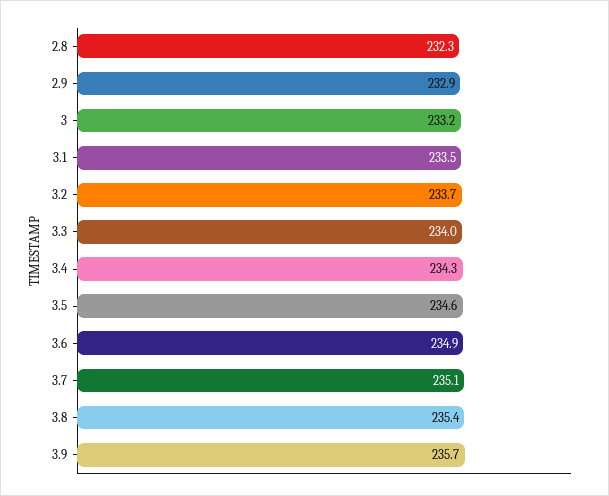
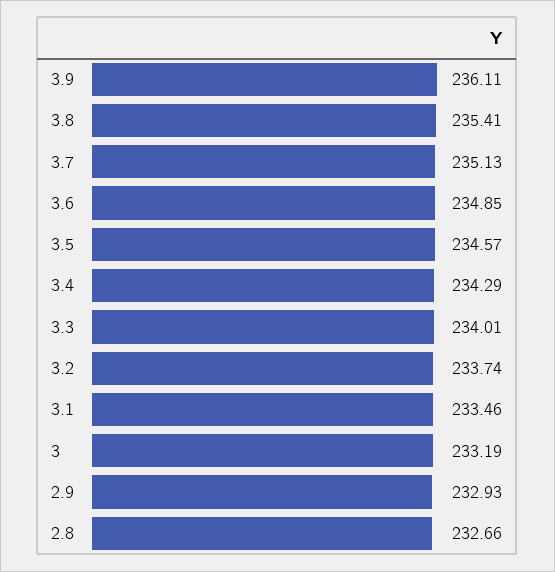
2.8: 232.3 -> 232.66
3.9: 235.7 -> 236.11

